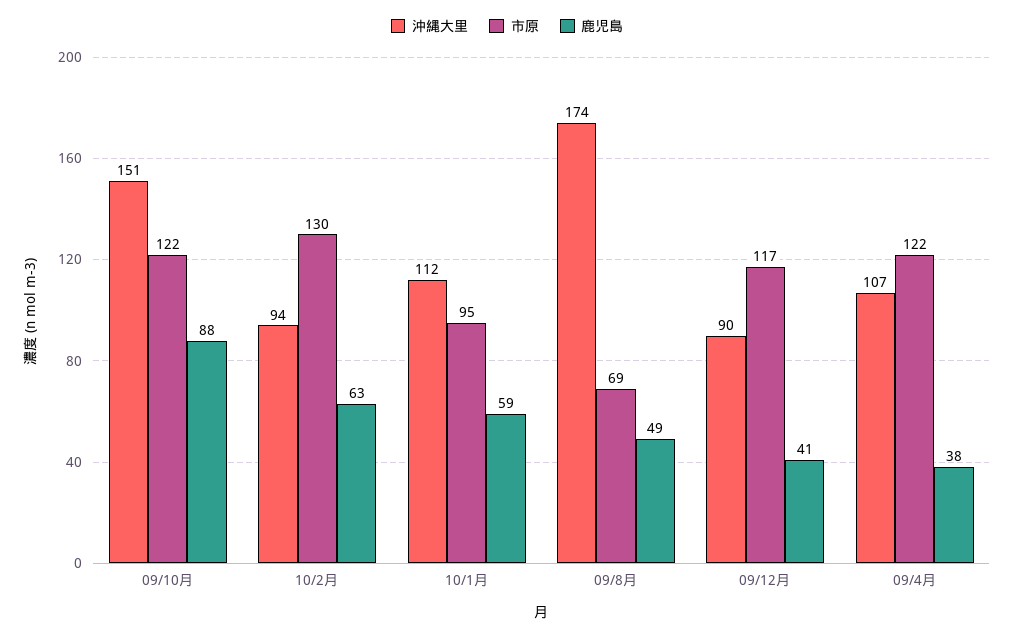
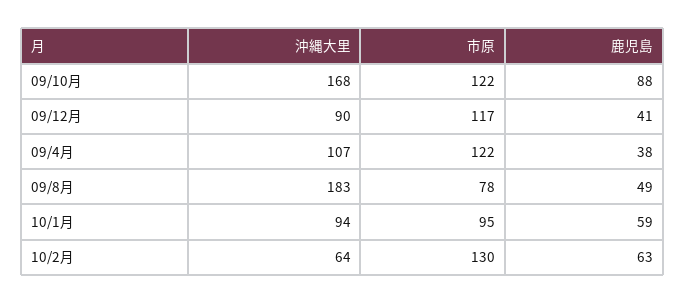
沖縄大里, 09/10月: 151 -> 168
沖縄大里, 10/2月: 94 -> 64
沖縄大里, 10/1月: 112 -> 94
沖縄大里, 09/8月: 174 -> 183
市原, 09/8月: 69 -> 78

